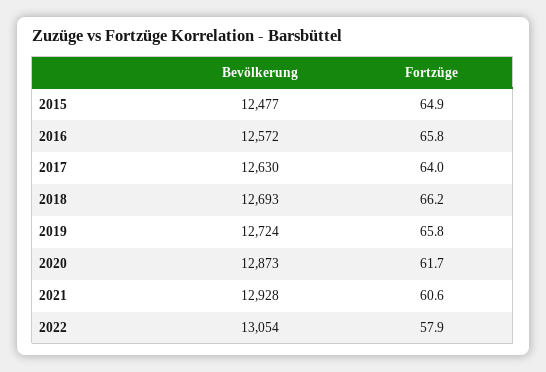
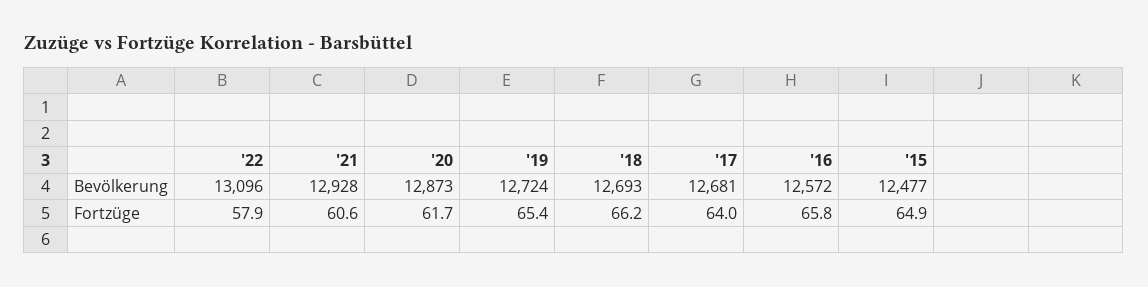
Bevölkerung, 2017: 12630 -> 12681
Fortzüge, 2019: 65.8 -> 65.4
Bevölkerung, 2022: 13054 -> 13096

